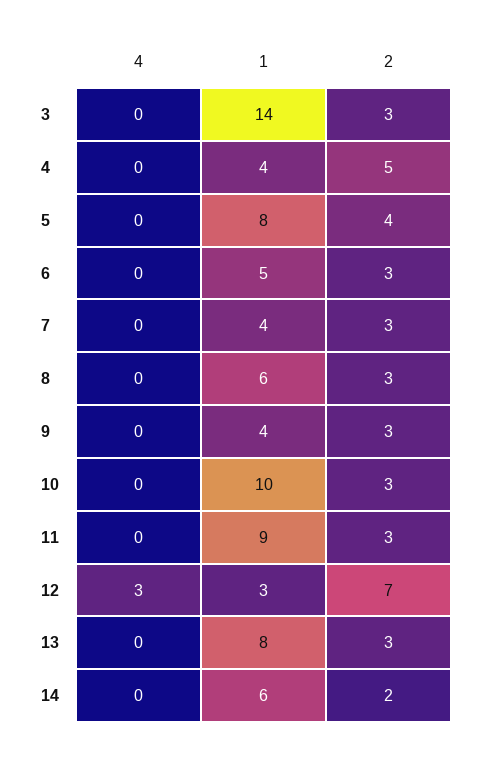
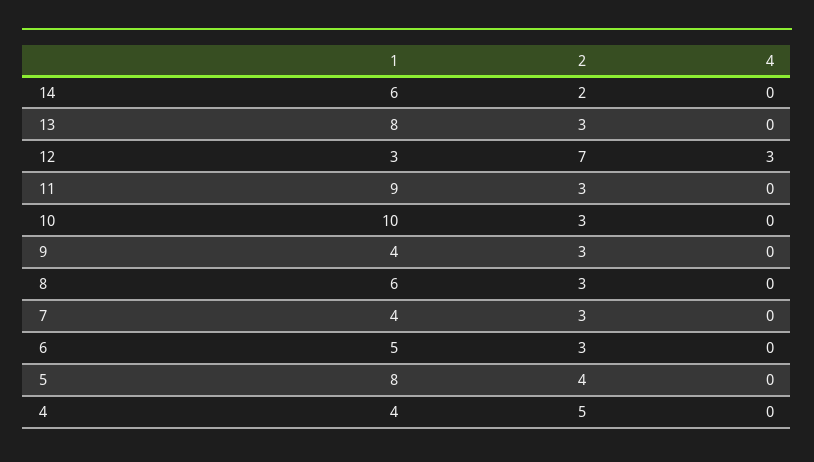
4, 3: 0 -> none
1, 3: 14 -> none
2, 3: 3 -> none

